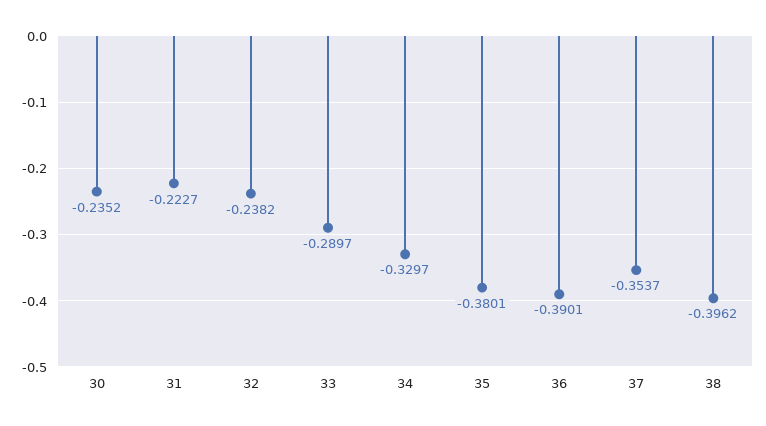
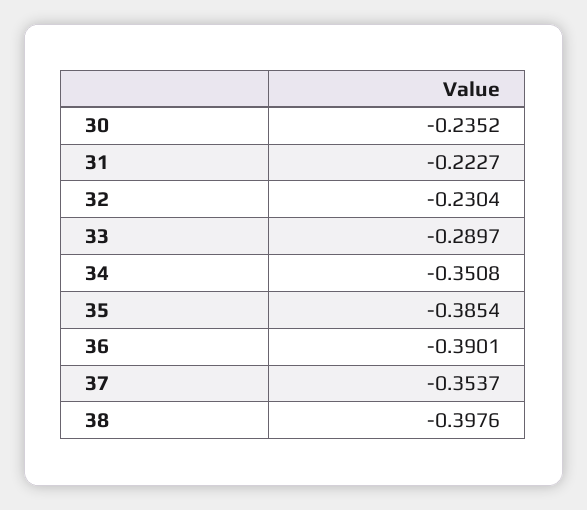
32: -0.2382 -> -0.2304
34: -0.3297 -> -0.3508
35: -0.3801 -> -0.3854
38: -0.3962 -> -0.3976

